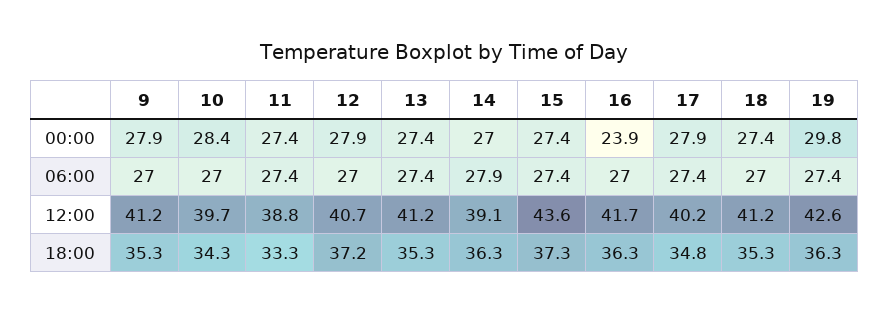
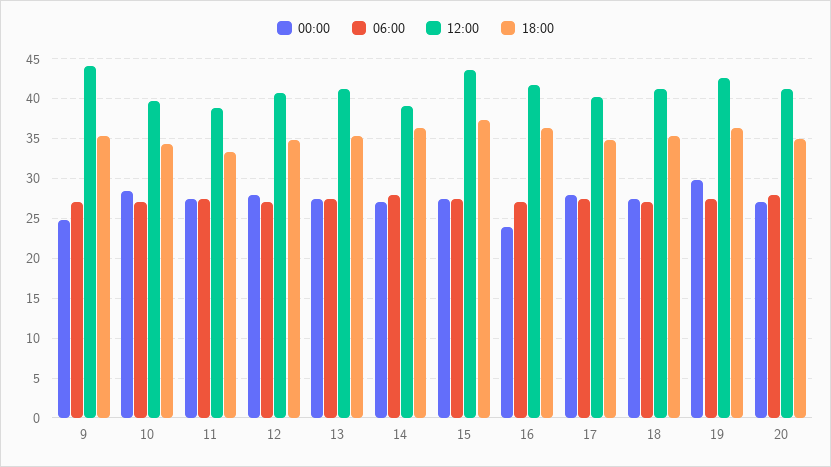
00:00, 9: 27.9 -> 25
12:00, 9: 41.2 -> 44
18:00, 12: 37.2 -> 35
00:00, 20: none -> 27
06:00, 20: none -> 28
12:00, 20: none -> 41
18:00, 20: none -> 35

